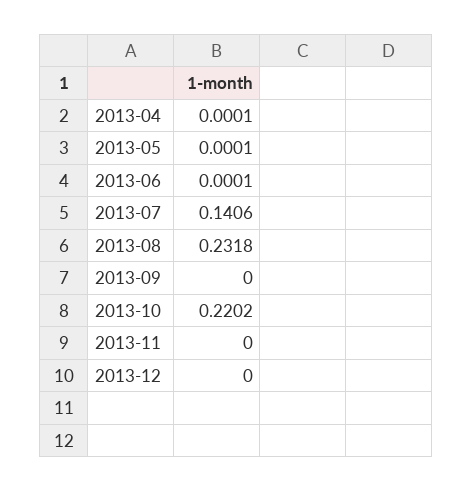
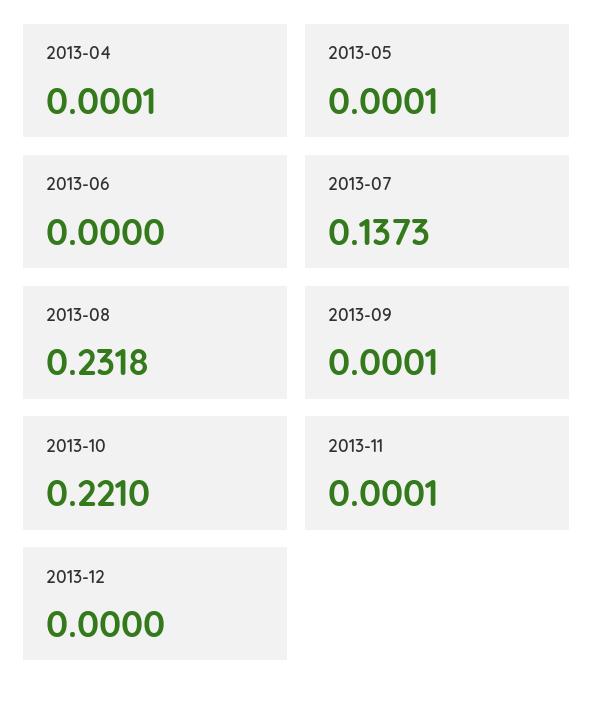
2013-06: 0.0001 -> 0
2013-07: 0.1406 -> 0.1373
2013-09: 0 -> 0.0001
2013-10: 0.2202 -> 0.221
2013-11: 0 -> 0.0001

